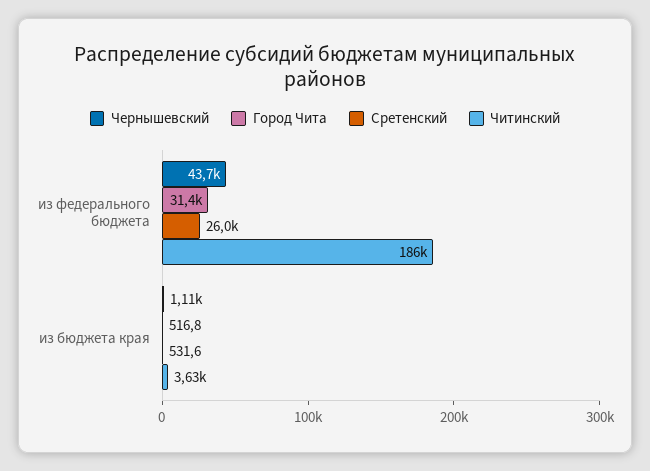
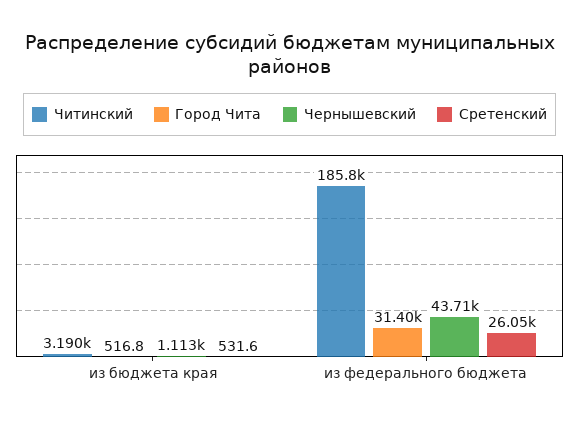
Читинский, из бюджета края: 3630 -> 3190

